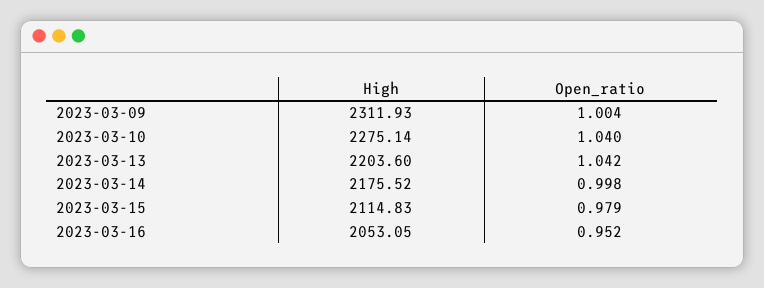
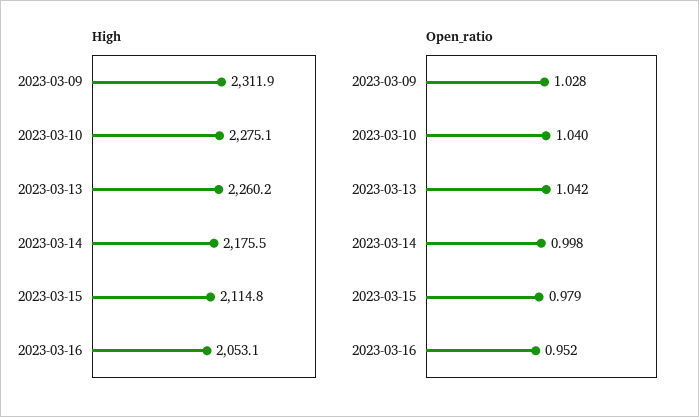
Open_ratio, 2023-03-09: 1.004 -> 1.028
High, 2023-03-13: 2203.6 -> 2260.2

